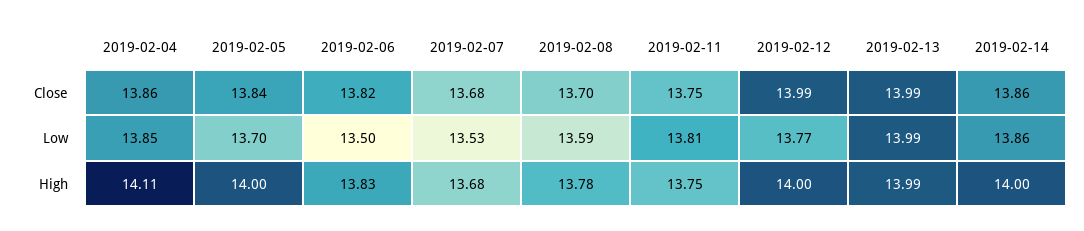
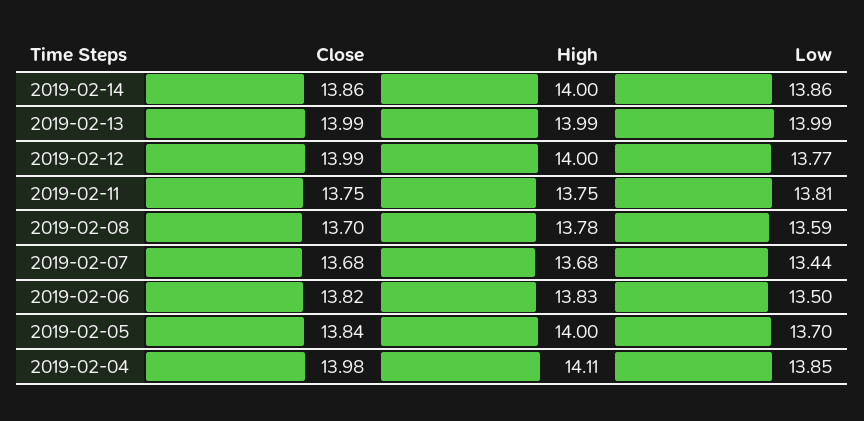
2019-02-04, Close: 13.86 -> 13.98
2019-02-07, Low: 13.53 -> 13.44

